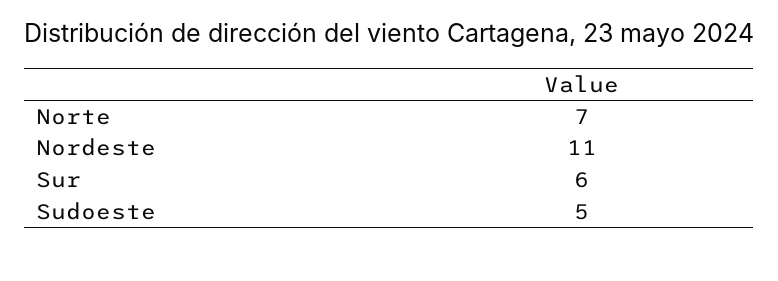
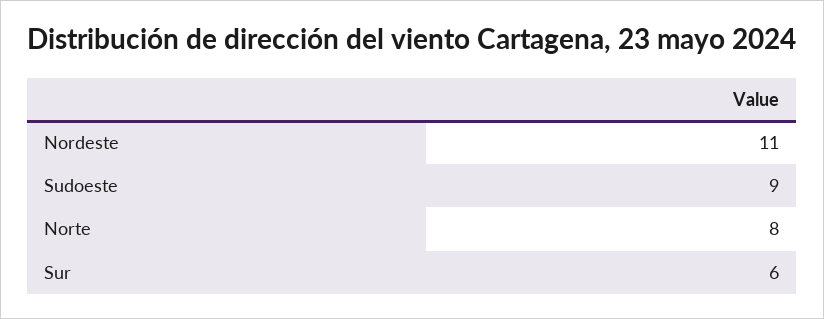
Norte: 7 -> 8
Sudoeste: 5 -> 9

